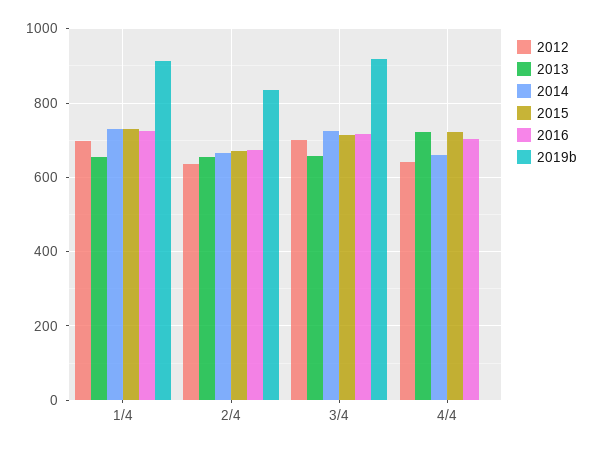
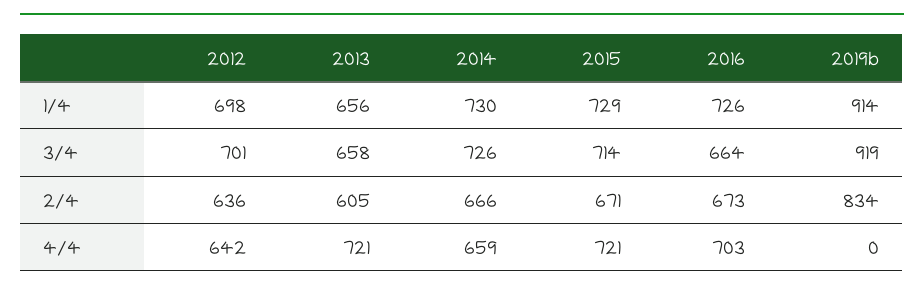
2013, 2/4: 660 -> 605
2016, 3/4: 720 -> 664

